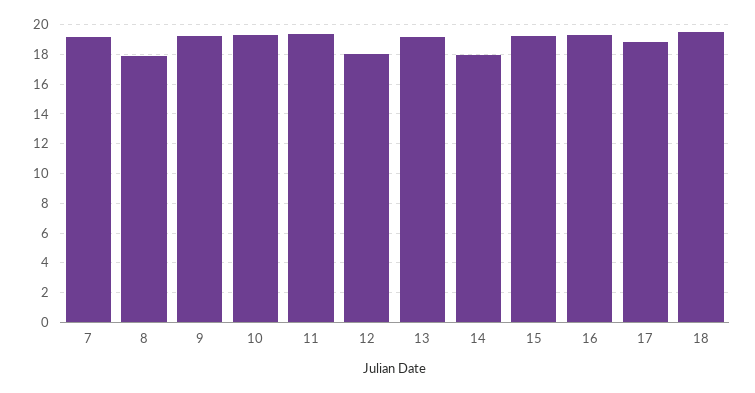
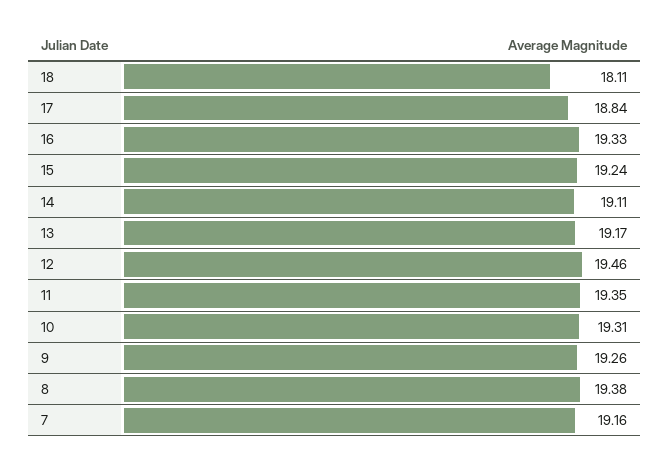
8: 18 -> 19.38
12: 18 -> 19.46
14: 18 -> 19.11
18: 19.5 -> 18.11

